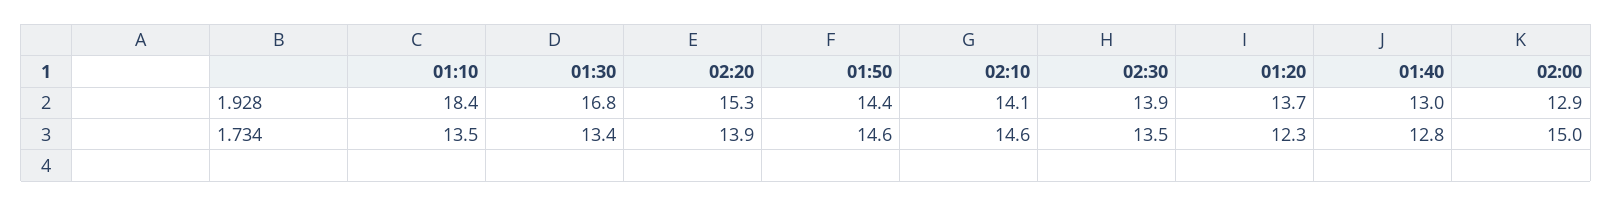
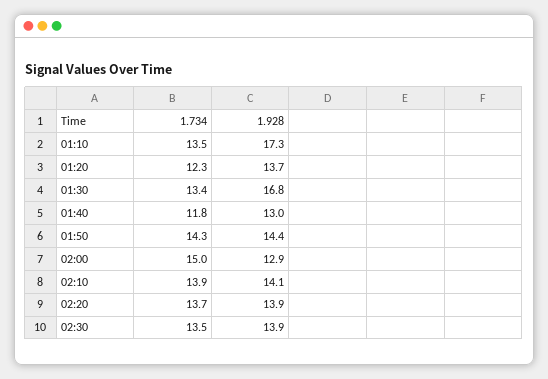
01:10, 1.928: 18.4 -> 17.3
02:20, 1.928: 15.3 -> 13.9
02:20, 1.734: 13.9 -> 13.7
01:50, 1.734: 14.6 -> 14.3
02:10, 1.734: 14.6 -> 13.9
01:40, 1.734: 12.8 -> 11.8

